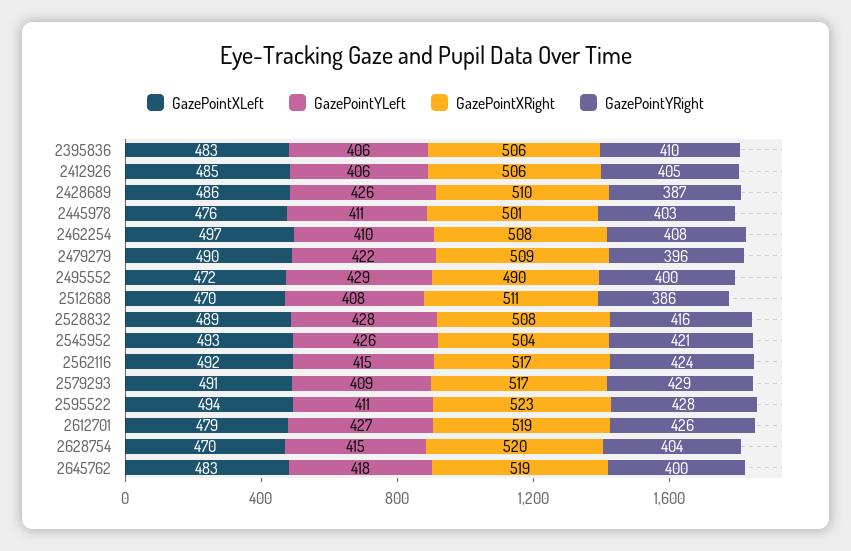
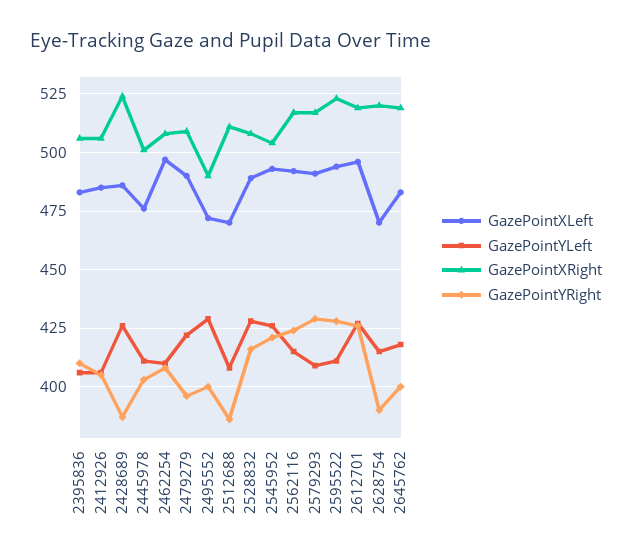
GazePointXRight, 2428689: 510 -> 525
GazePointXLeft, 2612701: 479 -> 495
GazePointYRight, 2628754: 404 -> 390

